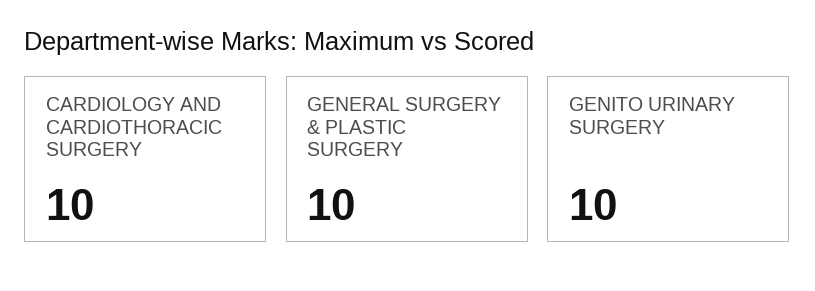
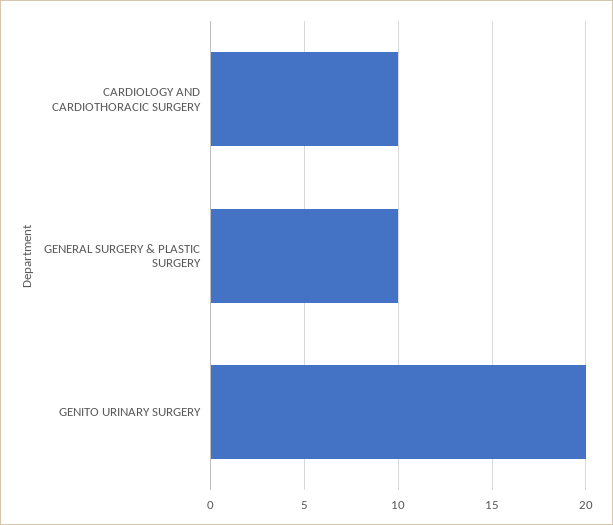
GENITO URINARY SURGERY: 10 -> 20

